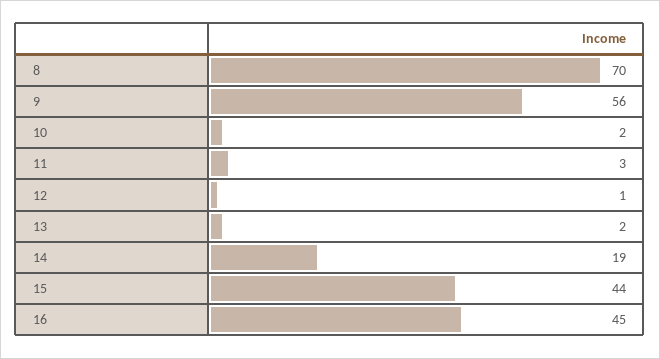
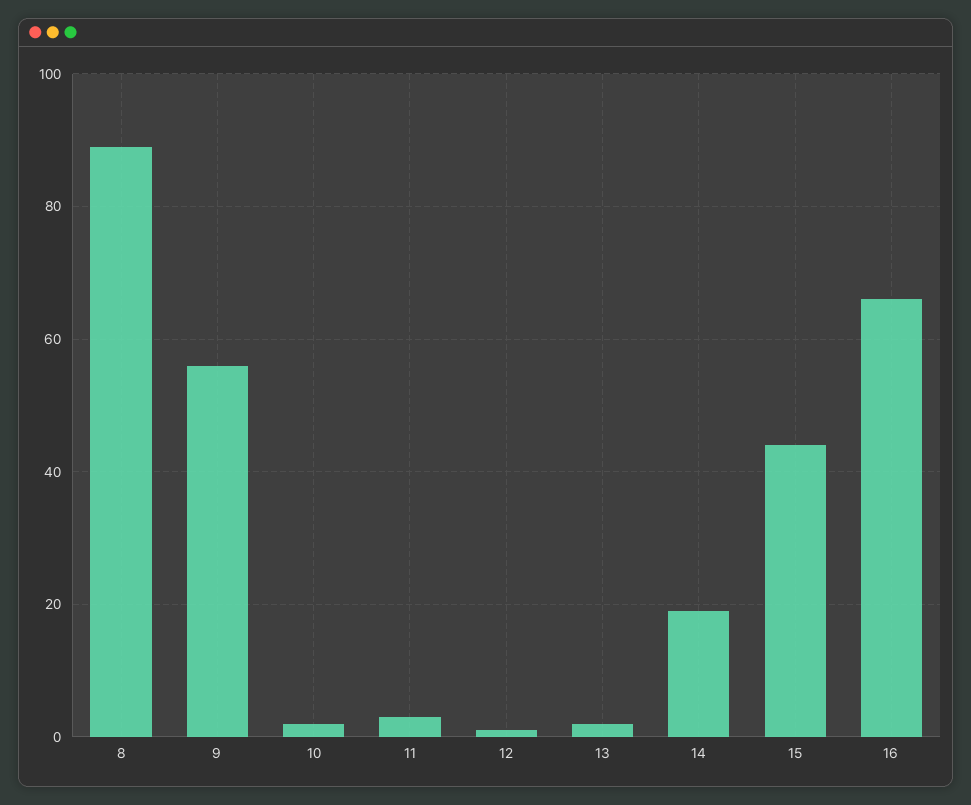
8: 70 -> 90
16: 45 -> 65

